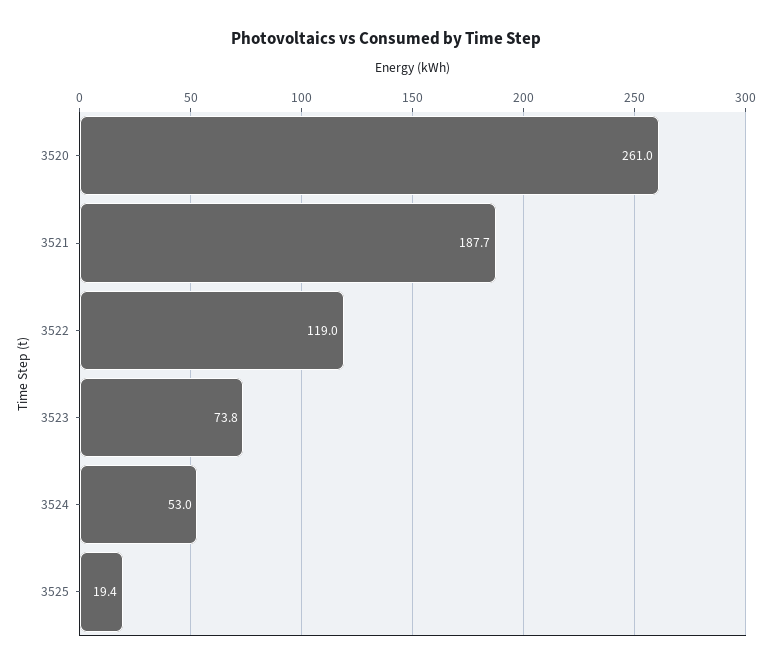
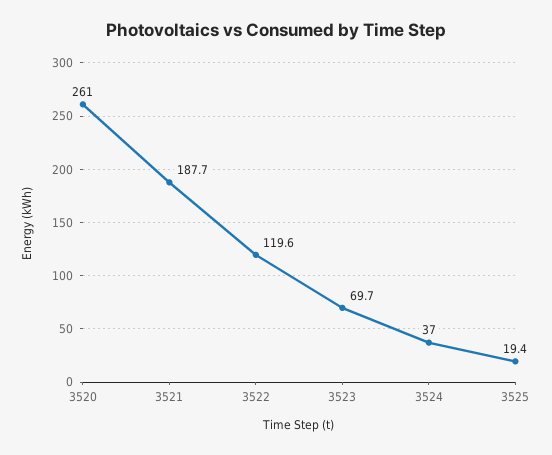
3522: 119 -> 119.6
3523: 73.8 -> 69.7
3524: 53 -> 37

